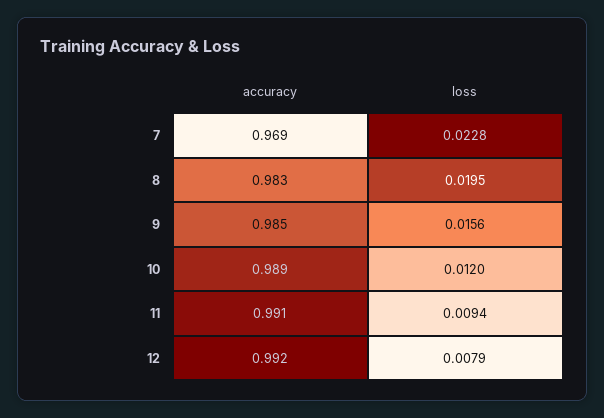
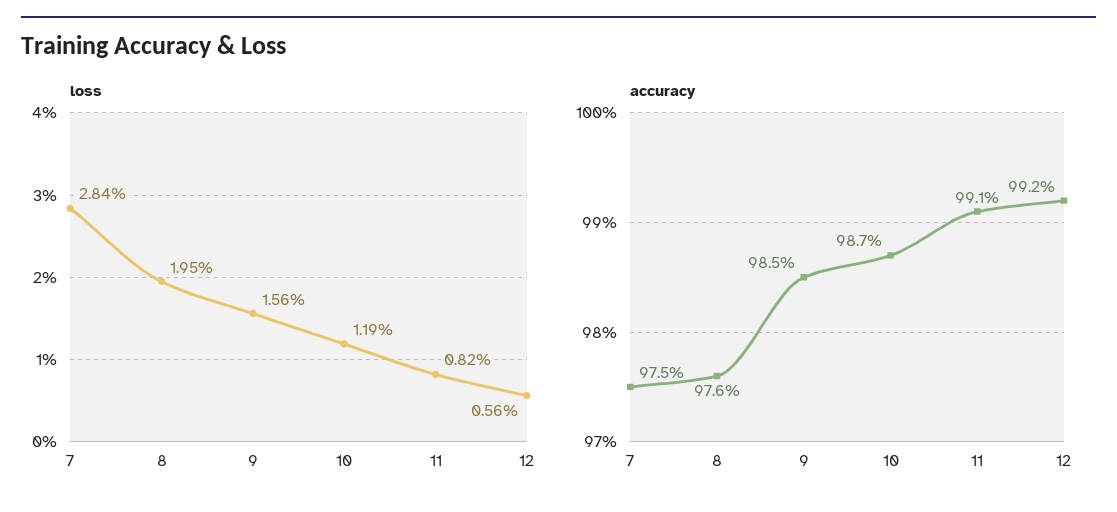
accuracy, 7: 0.969 -> 0.975
loss, 7: 0.0228 -> 0.0284
accuracy, 8: 0.983 -> 0.976
accuracy, 10: 0.989 -> 0.987
loss, 10: 0.012 -> 0.0119
loss, 11: 0.0094 -> 0.0082
loss, 12: 0.0079 -> 0.0056

